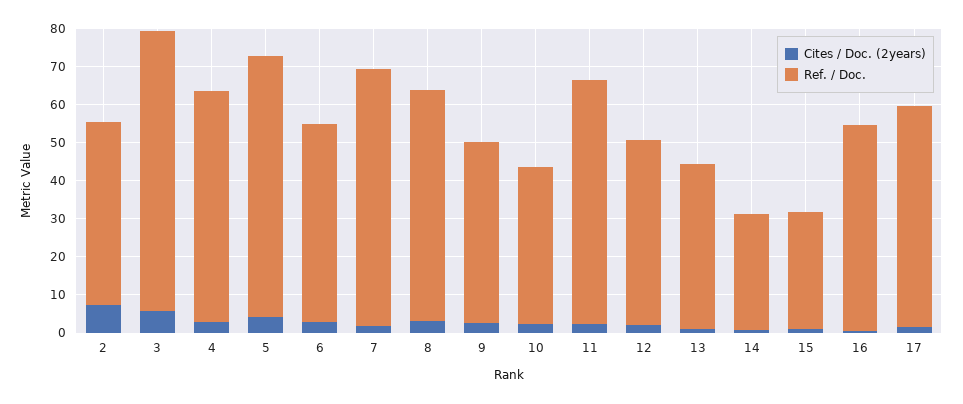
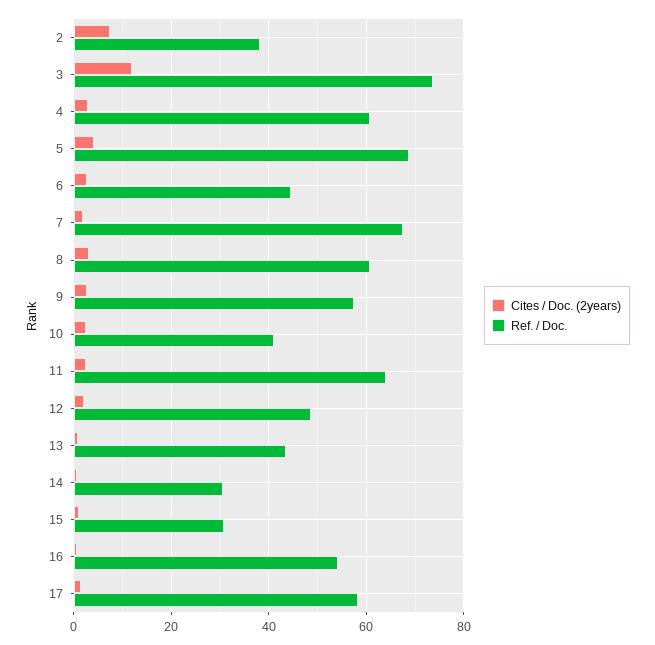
Ref. / Doc., 2: 47.5 -> 38
Cites / Doc. (2years), 3: 5 -> 12
Ref. / Doc., 6: 52.5 -> 44
Ref. / Doc., 9: 47.5 -> 58

